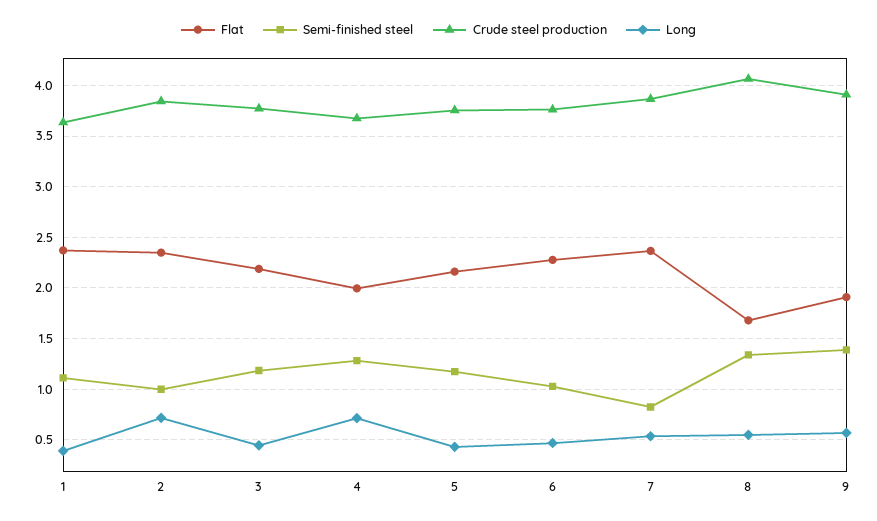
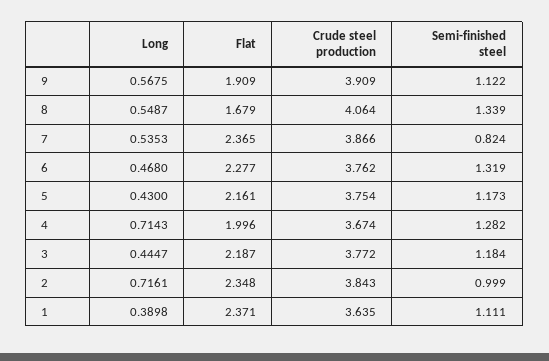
Semi-finished steel, 6: 1 -> 1.319
Semi-finished steel, 9: 1.4 -> 1.122

